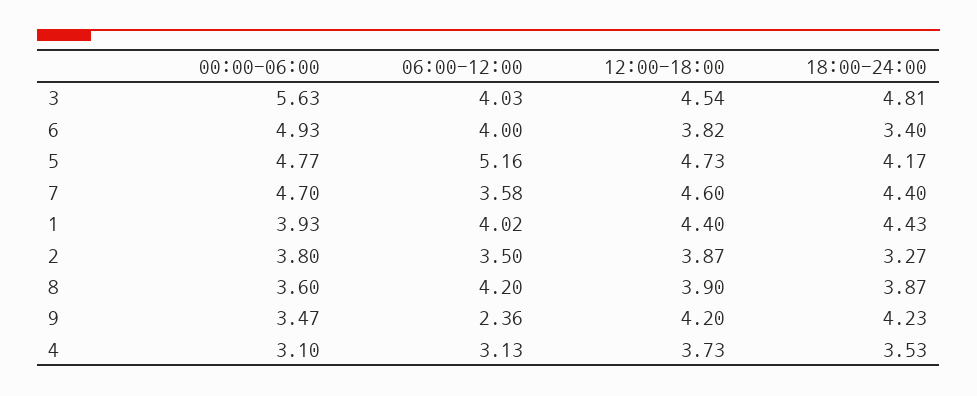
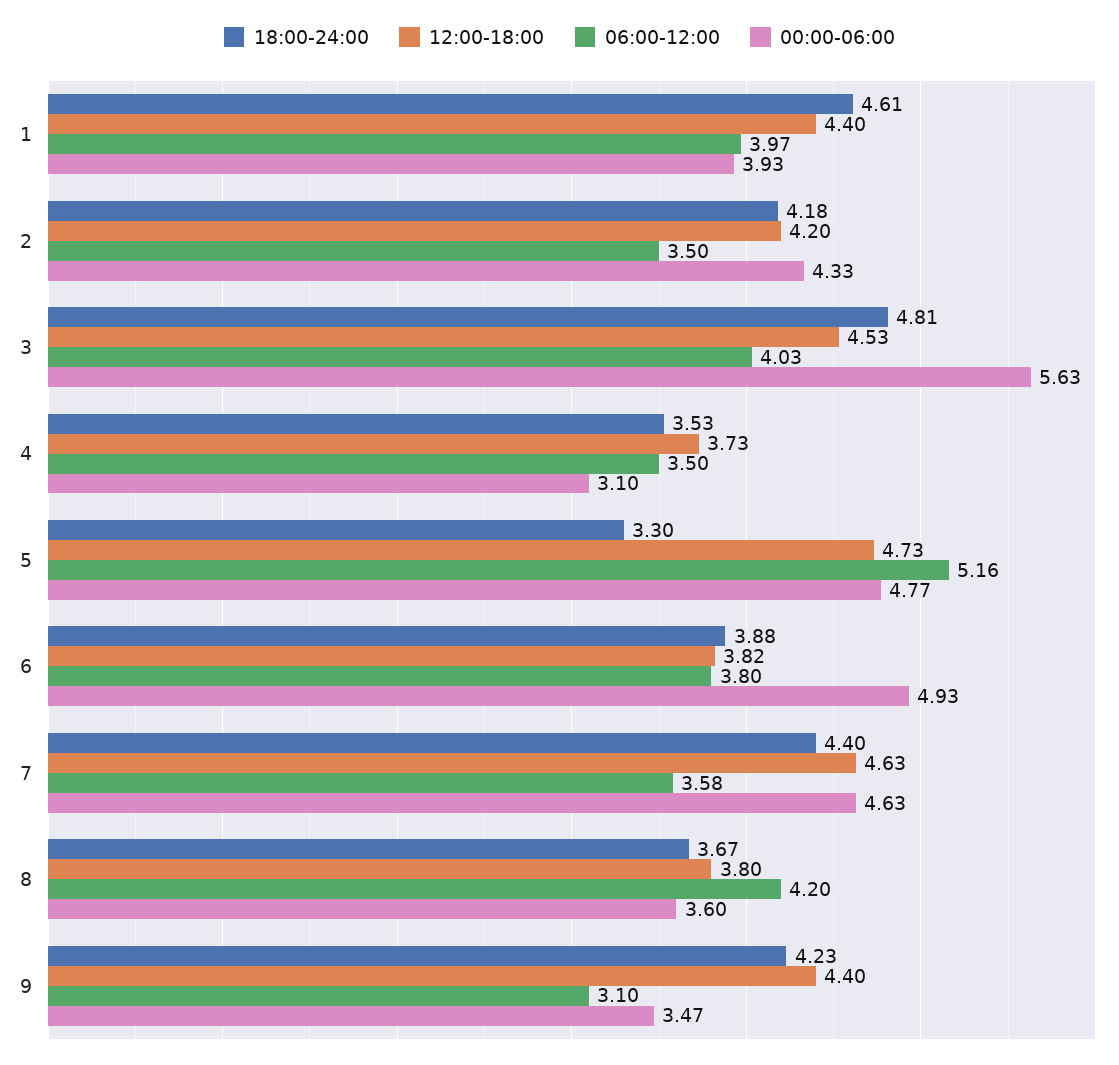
12:00-18:00, 3: 4.54 -> 4.53
06:00-12:00, 6: 4 -> 3.8
18:00-24:00, 6: 3.4 -> 3.88
18:00-24:00, 5: 4.17 -> 3.3
00:00-06:00, 7: 4.7 -> 4.63
12:00-18:00, 7: 4.6 -> 4.63
06:00-12:00, 1: 4.02 -> 3.97
18:00-24:00, 1: 4.43 -> 4.61
00:00-06:00, 2: 3.8 -> 4.33
12:00-18:00, 2: 3.87 -> 4.2
18:00-24:00, 2: 3.27 -> 4.18
12:00-18:00, 8: 3.9 -> 3.8
18:00-24:00, 8: 3.87 -> 3.67
06:00-12:00, 9: 2.36 -> 3.1
12:00-18:00, 9: 4.2 -> 4.4
06:00-12:00, 4: 3.13 -> 3.5

